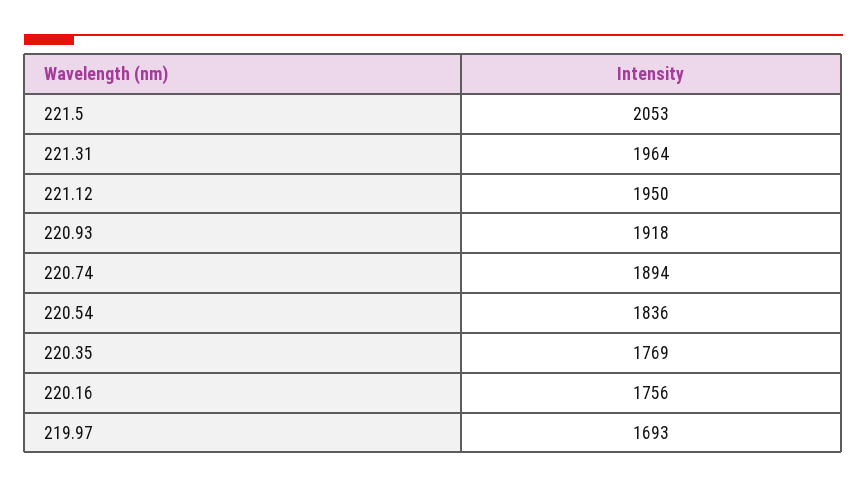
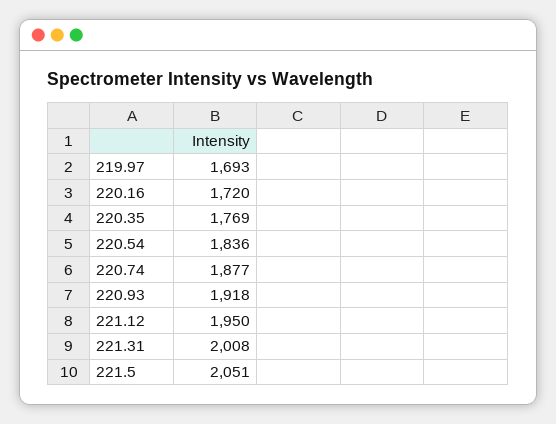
221.5: 2053 -> 2051
221.31: 1964 -> 2008
220.74: 1894 -> 1877
220.16: 1756 -> 1720

